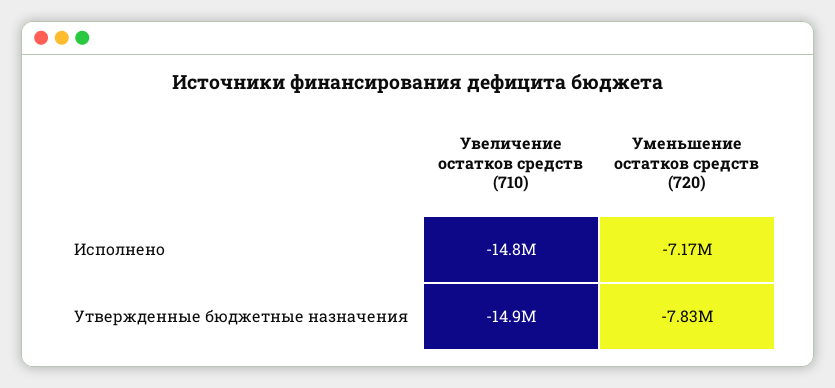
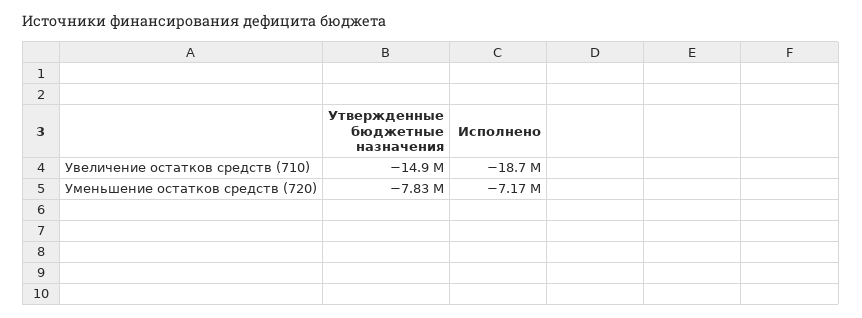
Увеличение остатков средств (710), Исполнено: -14800000 -> -18700000

